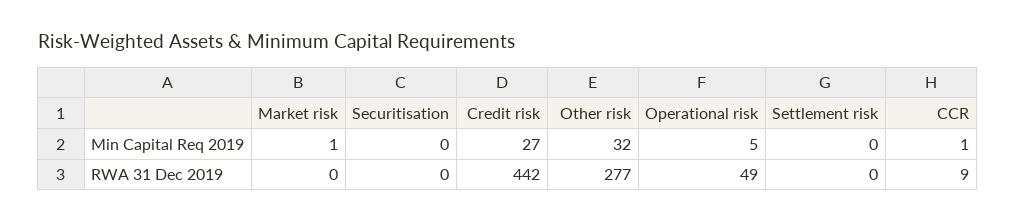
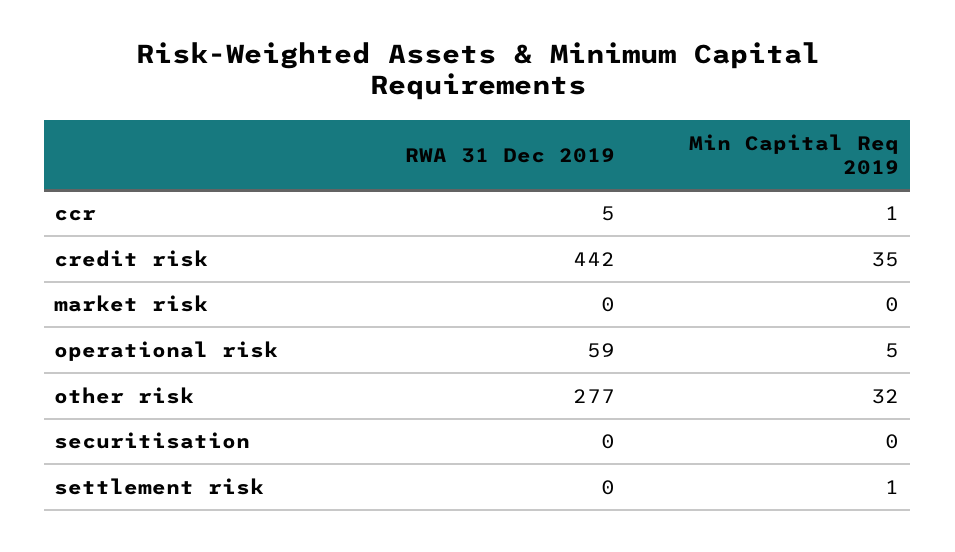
Market risk, Min Capital Req 2019: 1 -> 0
Credit risk, Min Capital Req 2019: 27 -> 35
Settlement risk, Min Capital Req 2019: 0 -> 1
Operational risk, RWA 31 Dec 2019: 49 -> 59
CCR, RWA 31 Dec 2019: 9 -> 5

